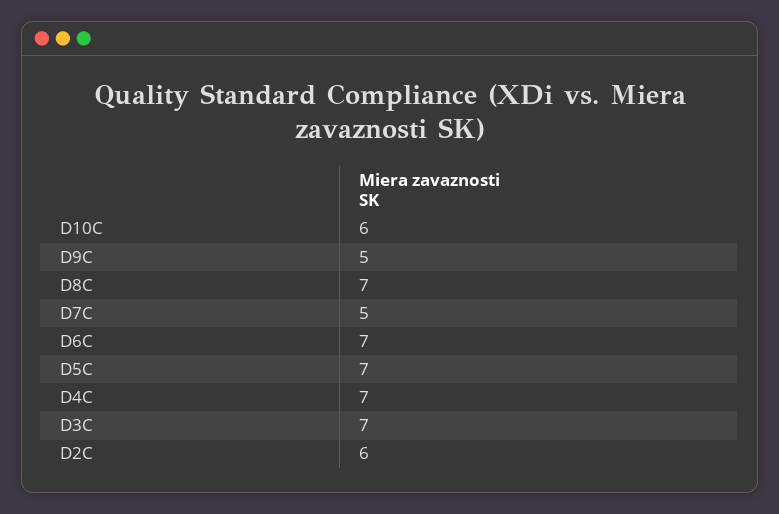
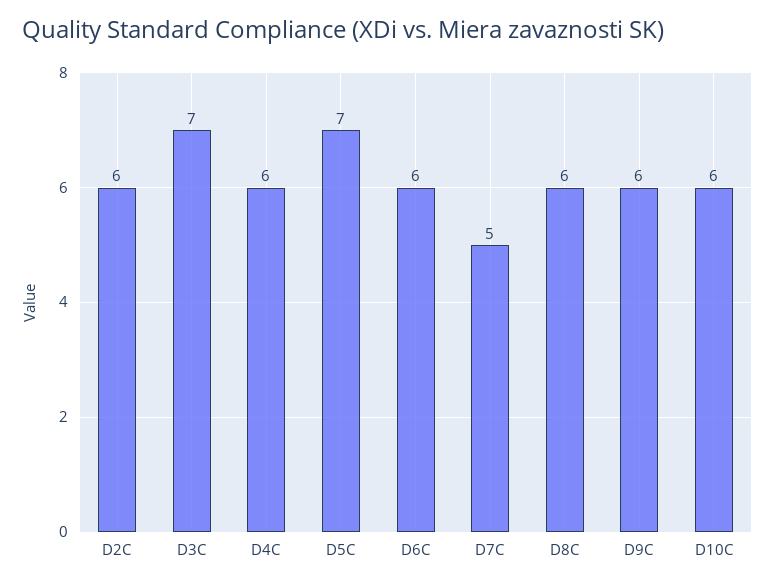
D9C: 5 -> 6
D8C: 7 -> 6
D6C: 7 -> 6
D4C: 7 -> 6

